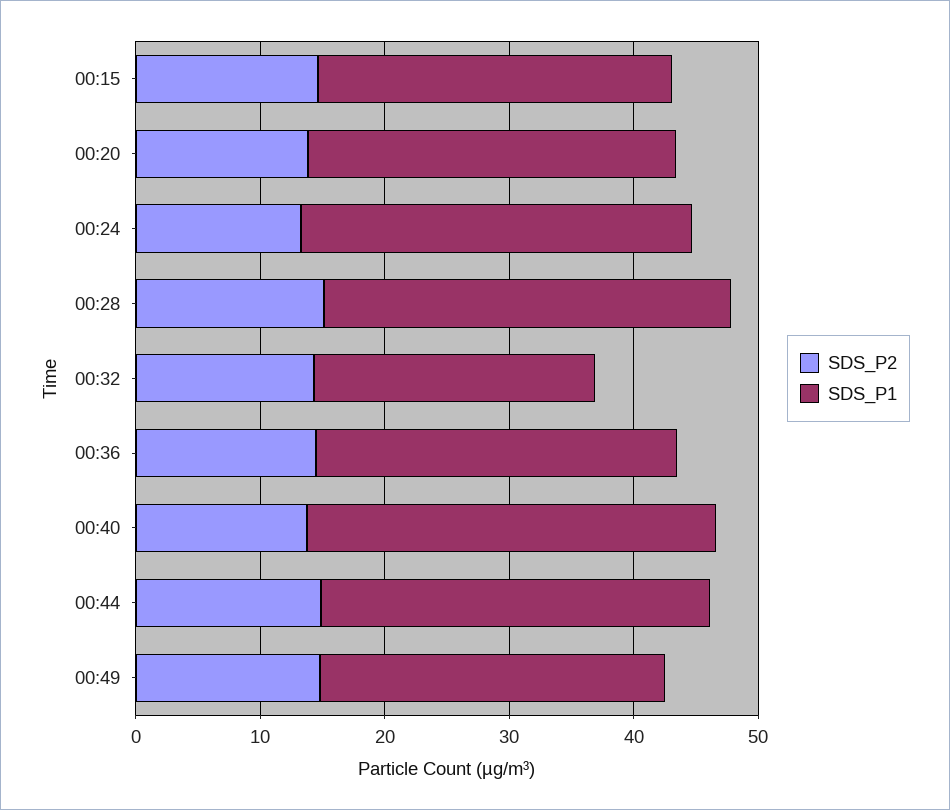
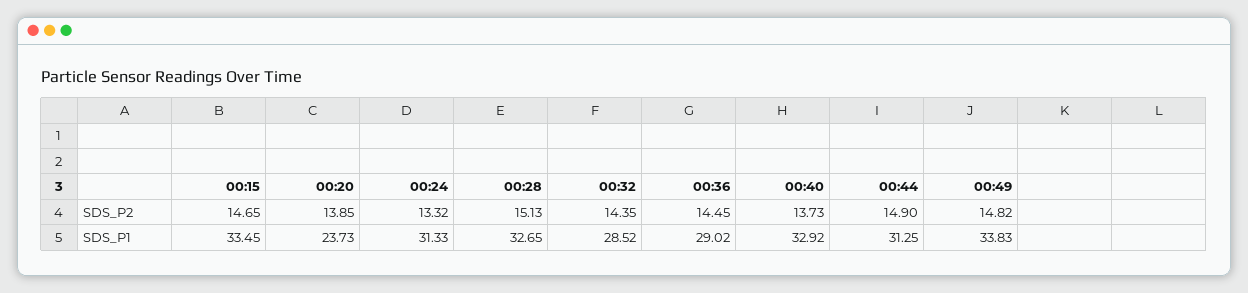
SDS_P1, 00:15: 28 -> 33.45
SDS_P1, 00:20: 30 -> 23.73
SDS_P1, 00:32: 22 -> 28.52
SDS_P1, 00:49: 28 -> 33.83

